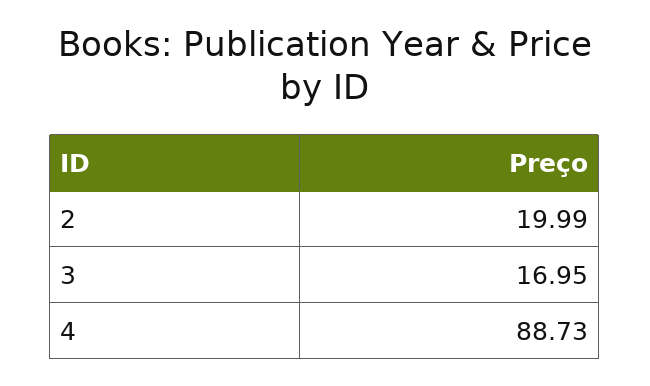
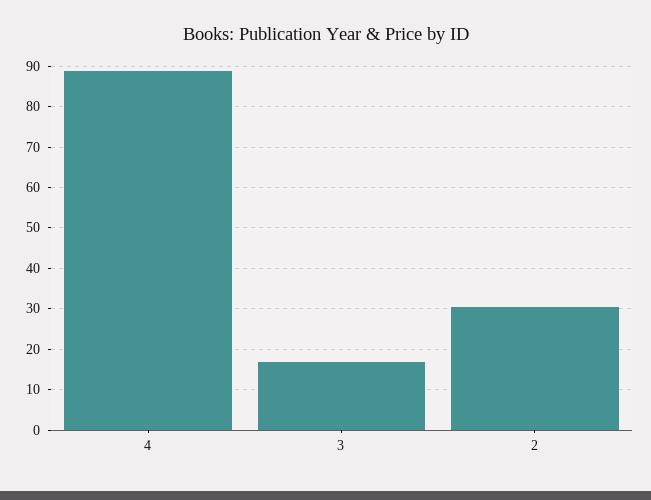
2: 19.99 -> 30

